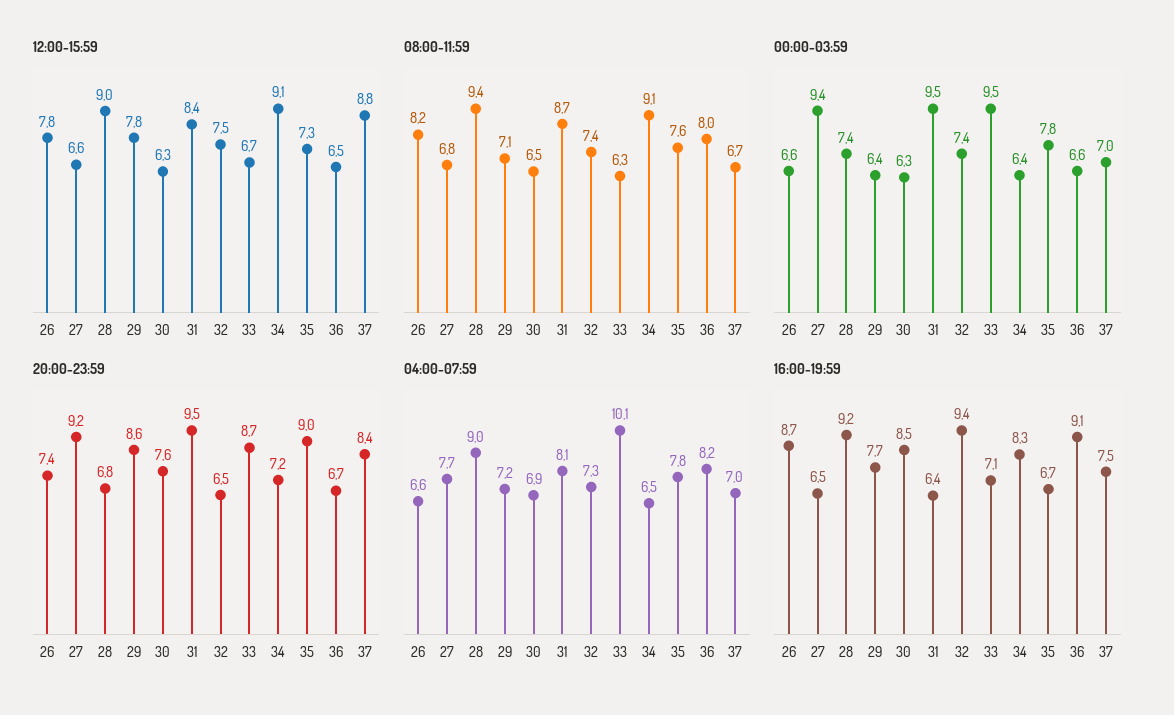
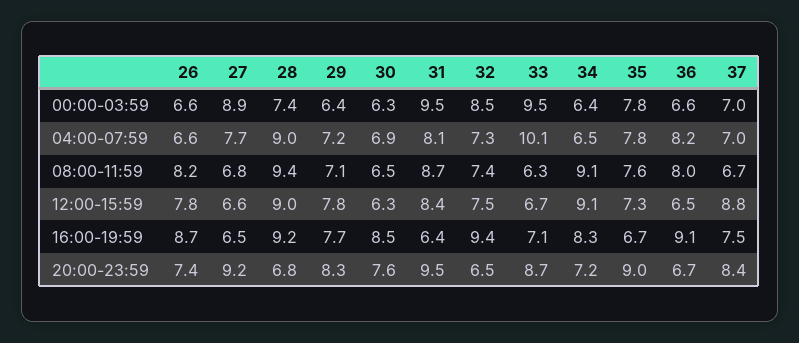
00:00-03:59, 27: 9.4 -> 8.9
00:00-03:59, 32: 7.4 -> 8.5
20:00-23:59, 29: 8.6 -> 8.3

